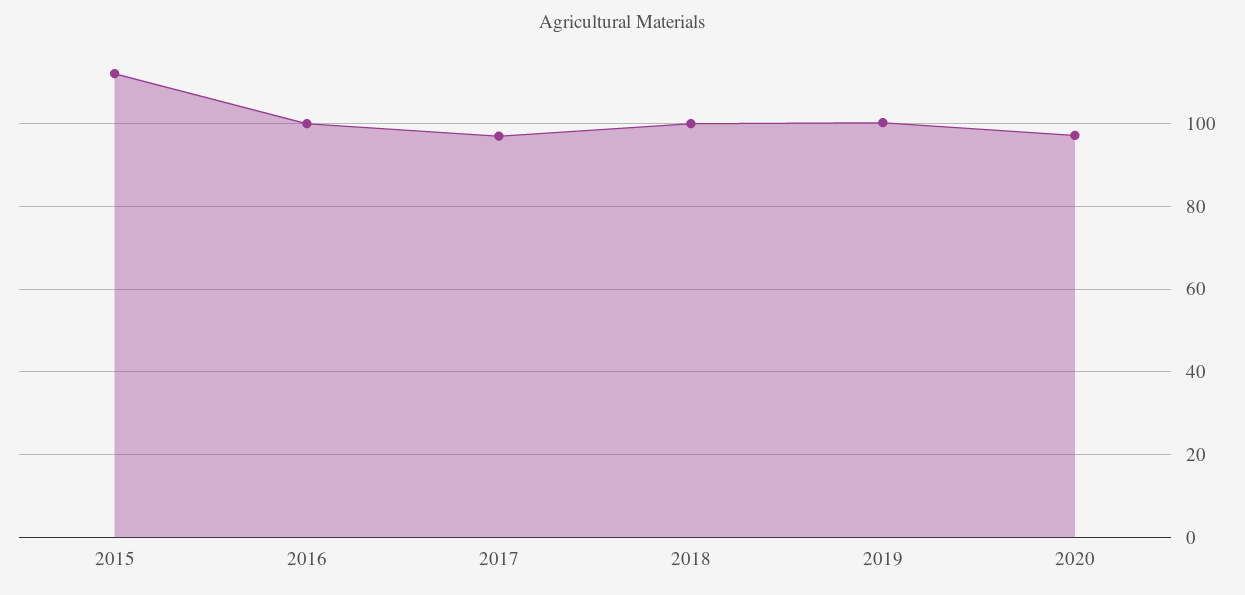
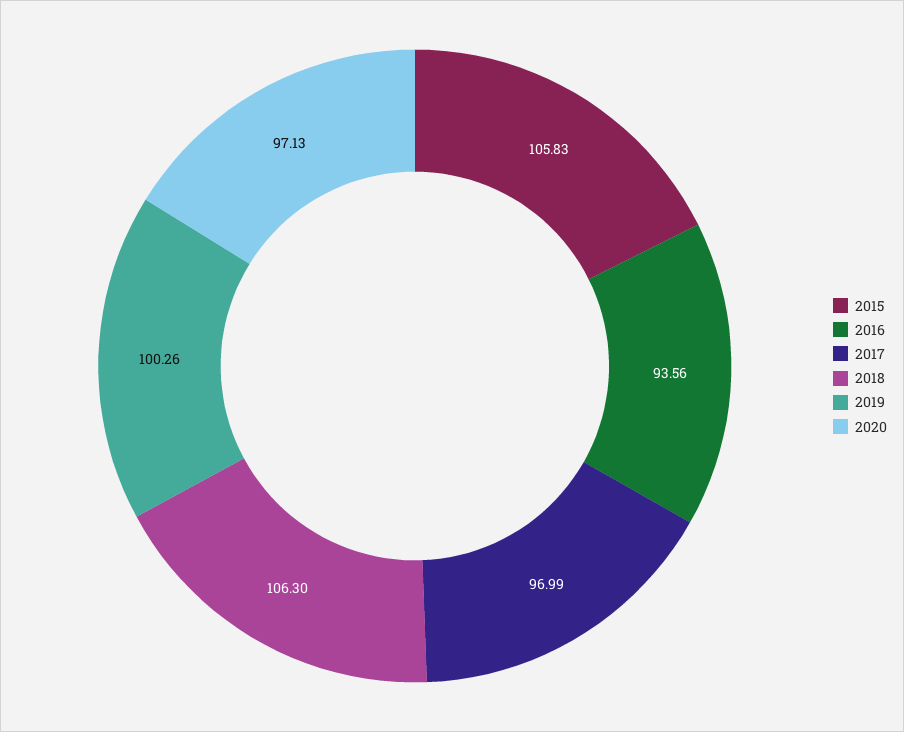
2015: 112 -> 105.83
2016: 100 -> 93.56
2018: 100 -> 106.3

